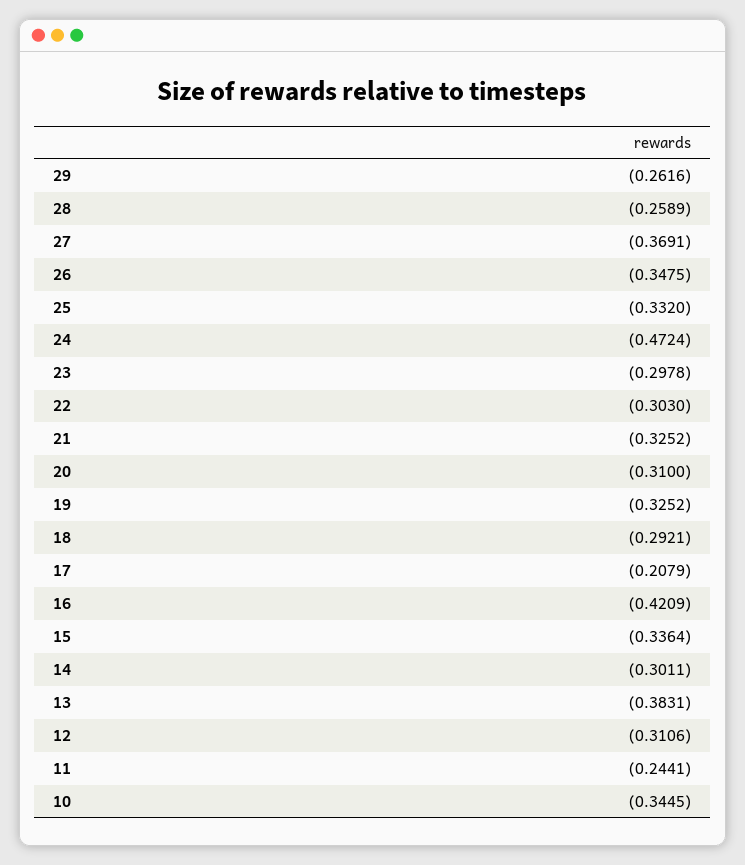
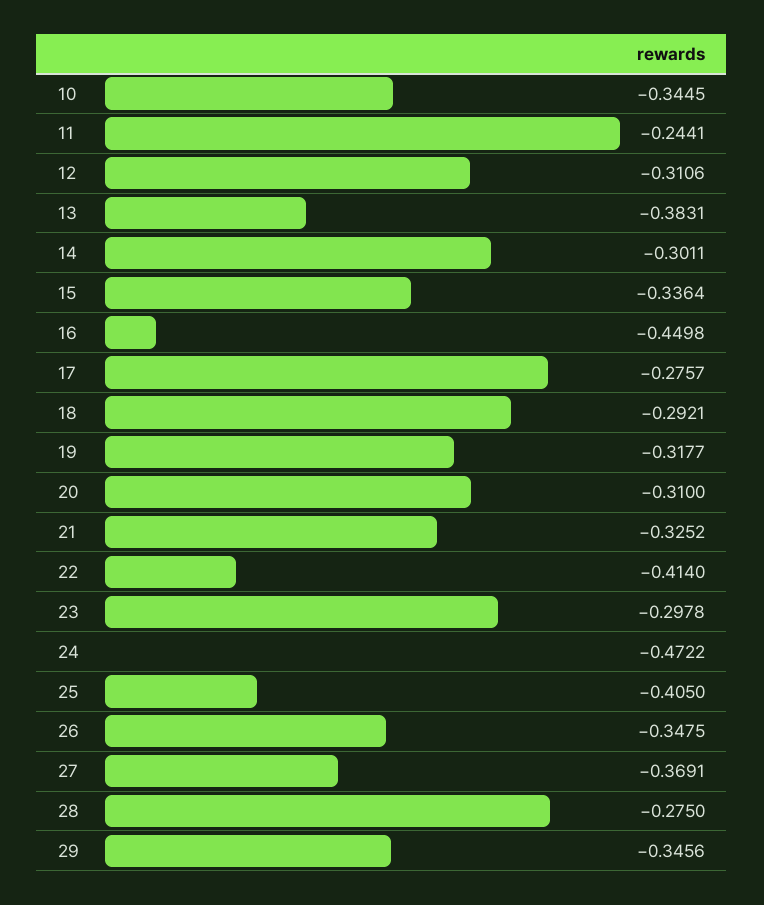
29: -0.2616 -> -0.3456
28: -0.2589 -> -0.275
25: -0.332 -> -0.405
24: -0.4724 -> -0.4722
22: -0.303 -> -0.414
19: -0.3252 -> -0.3177
17: -0.2079 -> -0.2757
16: -0.4209 -> -0.4498

